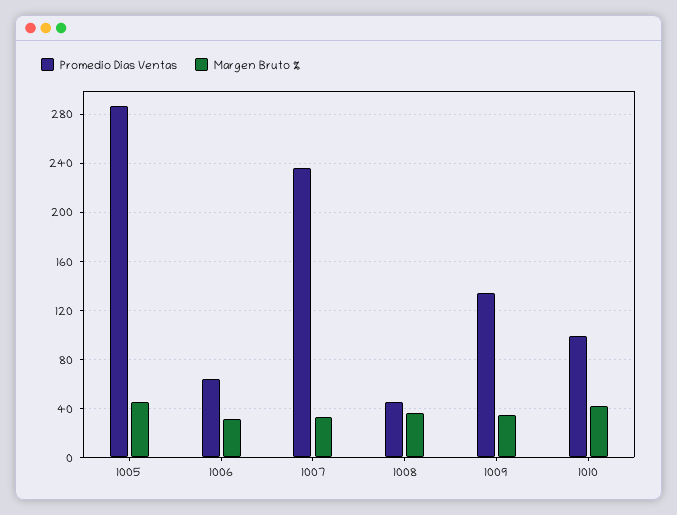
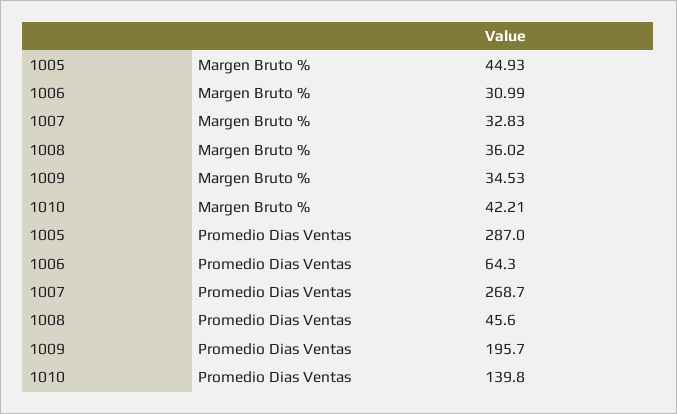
Promedio Dias Ventas, 1007: 235 -> 268.7
Promedio Dias Ventas, 1009: 135 -> 195.7
Promedio Dias Ventas, 1010: 100 -> 139.8

